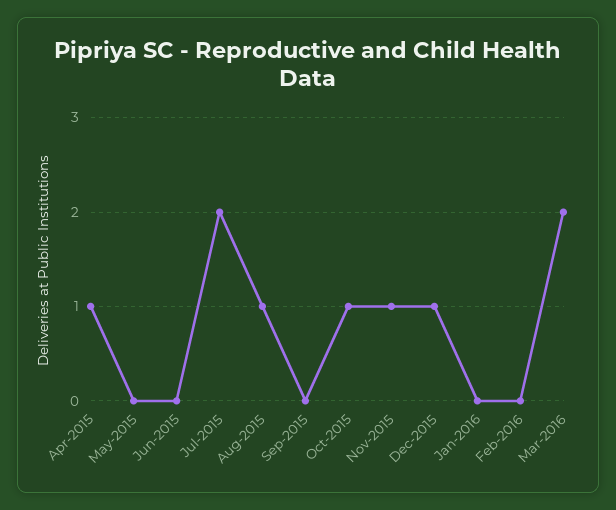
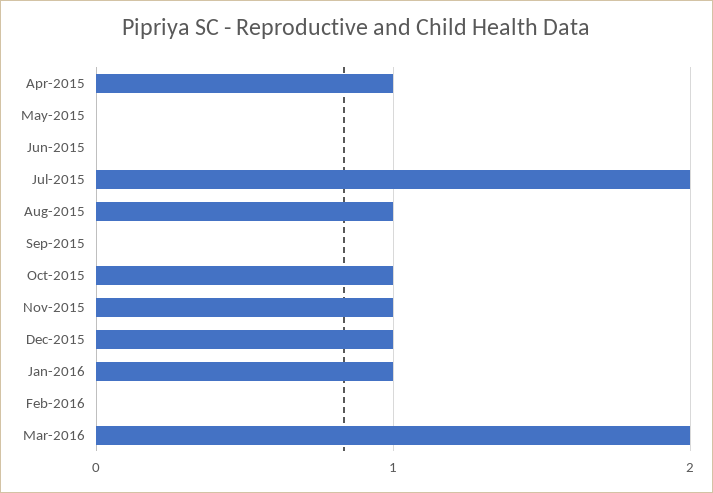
Jan-2016: 0 -> 1

